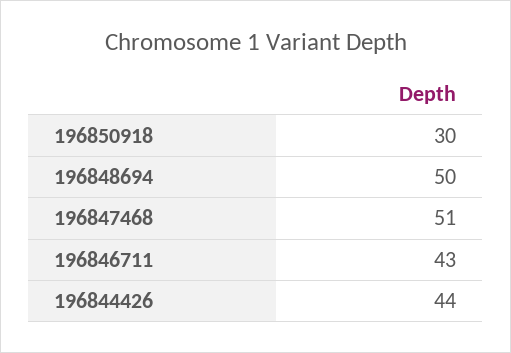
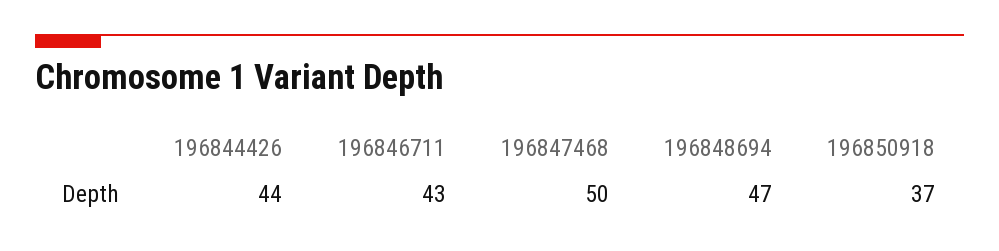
196850918: 30 -> 37
196848694: 50 -> 47
196847468: 51 -> 50

